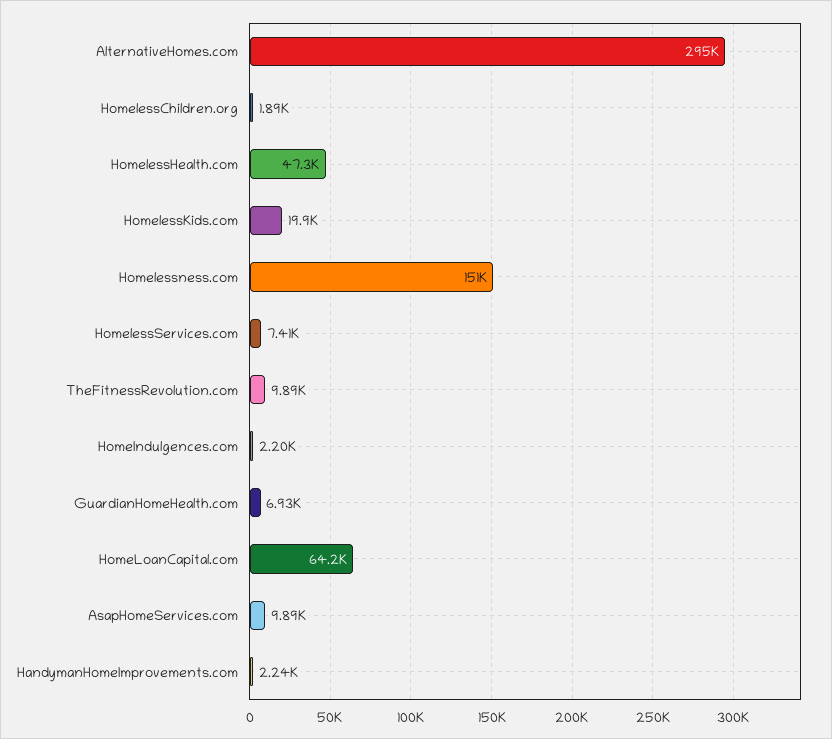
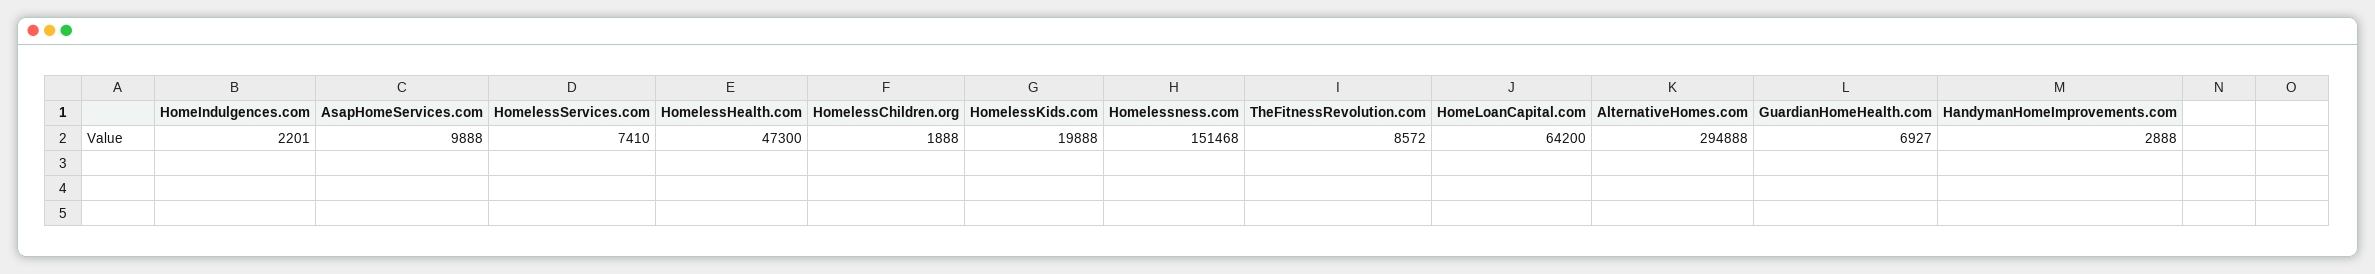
TheFitnessRevolution.com: 9890 -> 8572
HandymanHomeImprovements.com: 2240 -> 2888

